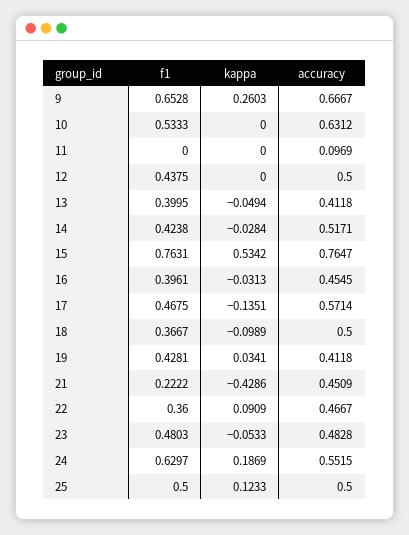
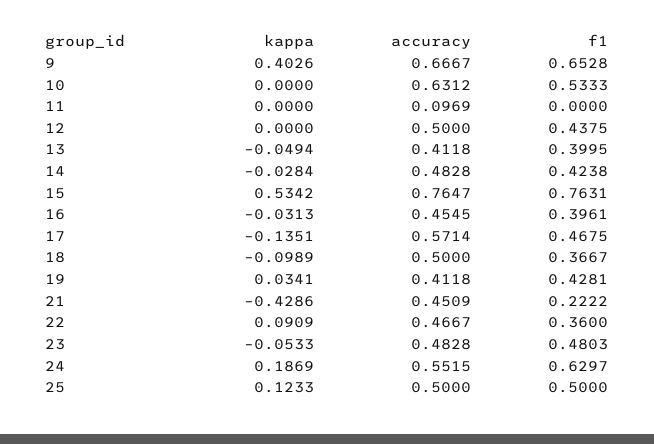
kappa, 9: 0.2603 -> 0.4026
accuracy, 14: 0.5171 -> 0.4828

